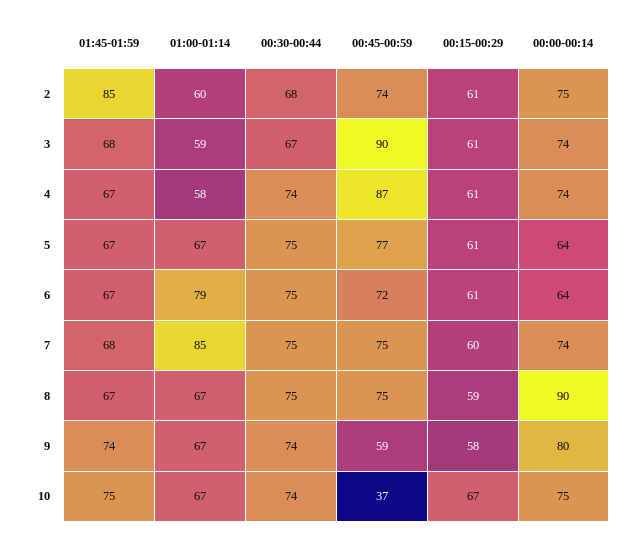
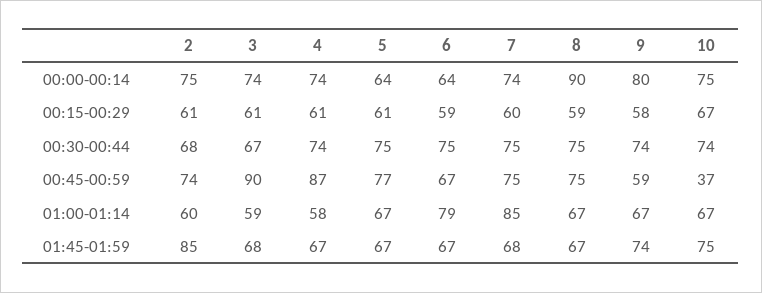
00:45-00:59, 6: 72 -> 67
00:15-00:29, 6: 61 -> 59

